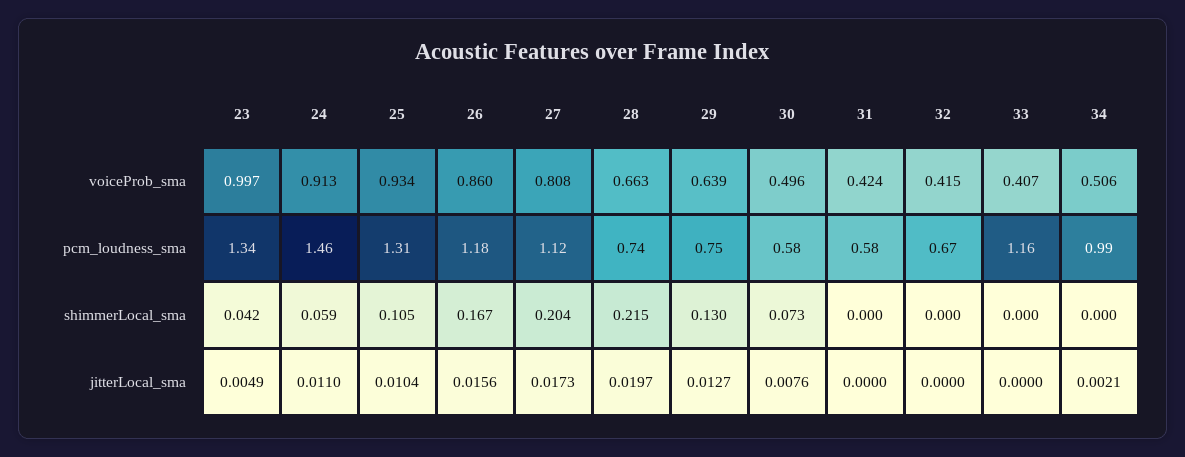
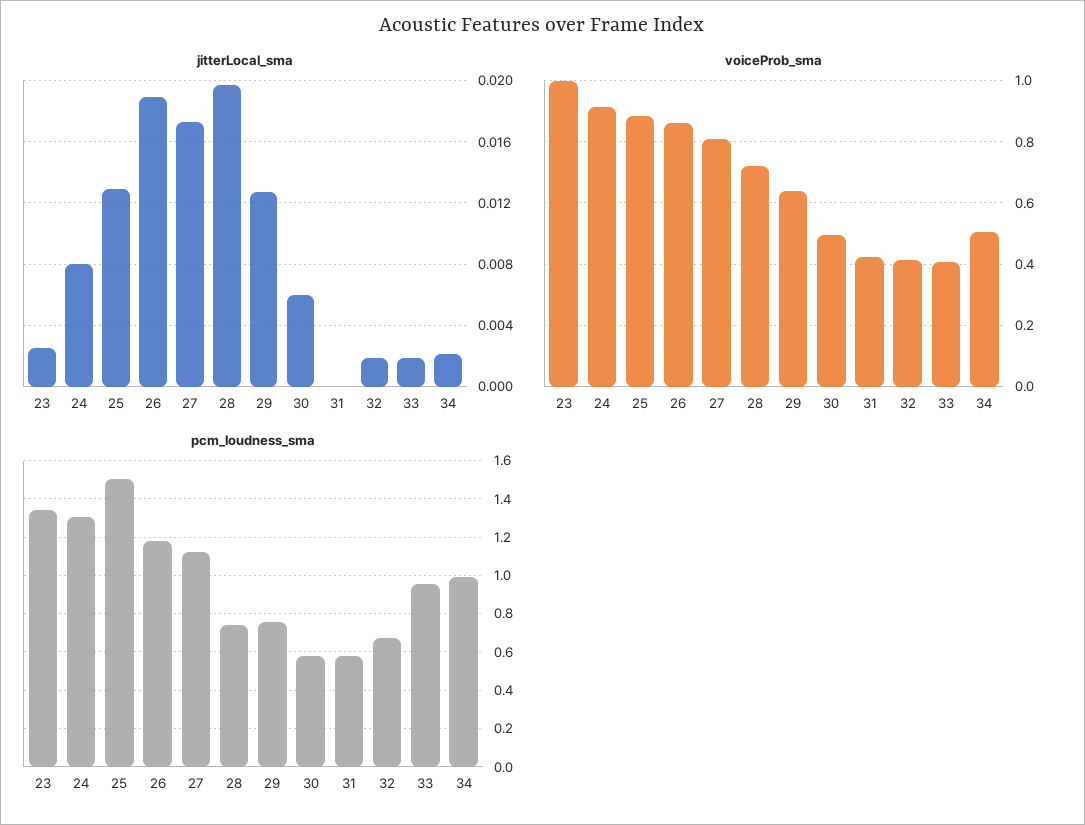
voiceProb_sma, 25: 0.934 -> 0.88
voiceProb_sma, 28: 0.663 -> 0.72
pcm_loudness_sma, 24: 1.46 -> 1.3
pcm_loudness_sma, 25: 1.31 -> 1.5
pcm_loudness_sma, 33: 1.16 -> 0.95
shimmerLocal_sma, 23: 0.042 -> none
shimmerLocal_sma, 24: 0.059 -> none
shimmerLocal_sma, 25: 0.105 -> none
shimmerLocal_sma, 26: 0.167 -> none
shimmerLocal_sma, 27: 0.204 -> none
shimmerLocal_sma, 28: 0.215 -> none
shimmerLocal_sma, 29: 0.13 -> none
shimmerLocal_sma, 30: 0.073 -> none
shimmerLocal_sma, 31: 0 -> none
shimmerLocal_sma, 32: 0 -> none
shimmerLocal_sma, 33: 0 -> none
shimmerLocal_sma, 34: 0 -> none
jitterLocal_sma, 23: 0.0049 -> 0.0025
jitterLocal_sma, 24: 0.011 -> 0.008
jitterLocal_sma, 25: 0.0104 -> 0.013
jitterLocal_sma, 26: 0.0156 -> 0.019
jitterLocal_sma, 30: 0.0076 -> 0.006
jitterLocal_sma, 32: 0 -> 0.002
jitterLocal_sma, 33: 0 -> 0.002

